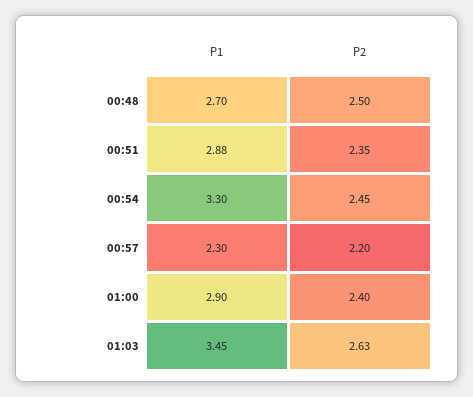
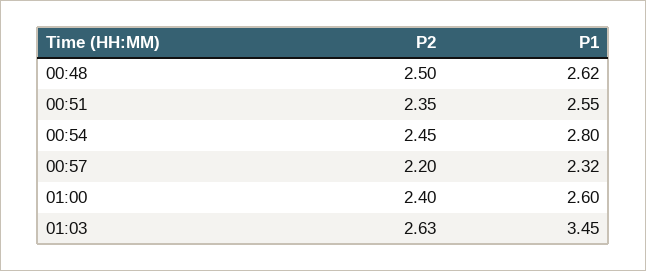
P1, 00:48: 2.7 -> 2.62
P1, 00:51: 2.88 -> 2.55
P1, 00:54: 3.3 -> 2.8
P1, 00:57: 2.3 -> 2.32
P1, 01:00: 2.9 -> 2.6

